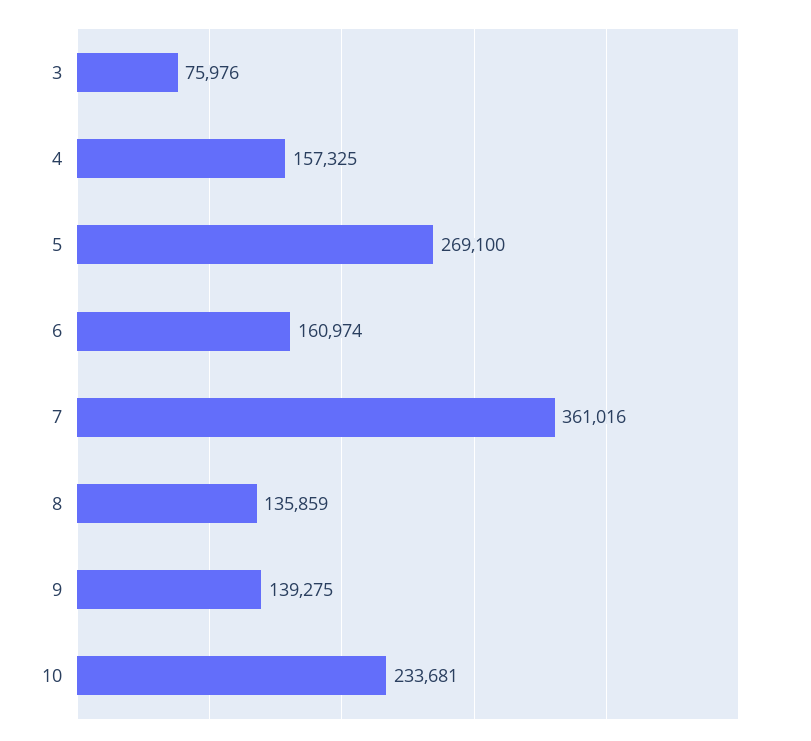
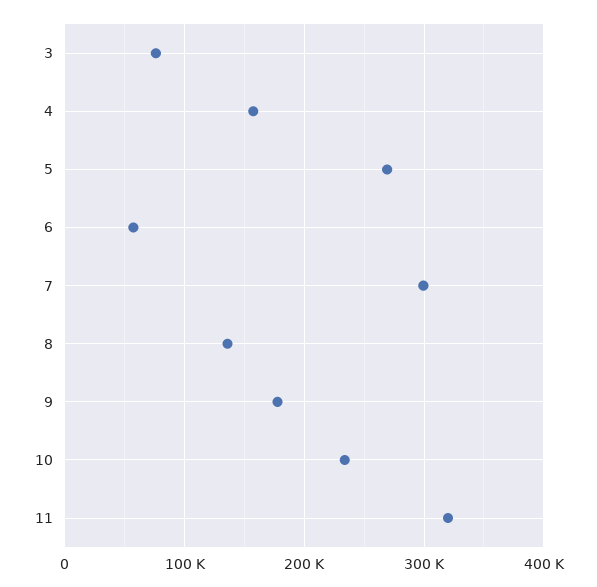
6: 160974 -> 60000
7: 361016 -> 300000
9: 139275 -> 180000
11: none -> 320000

